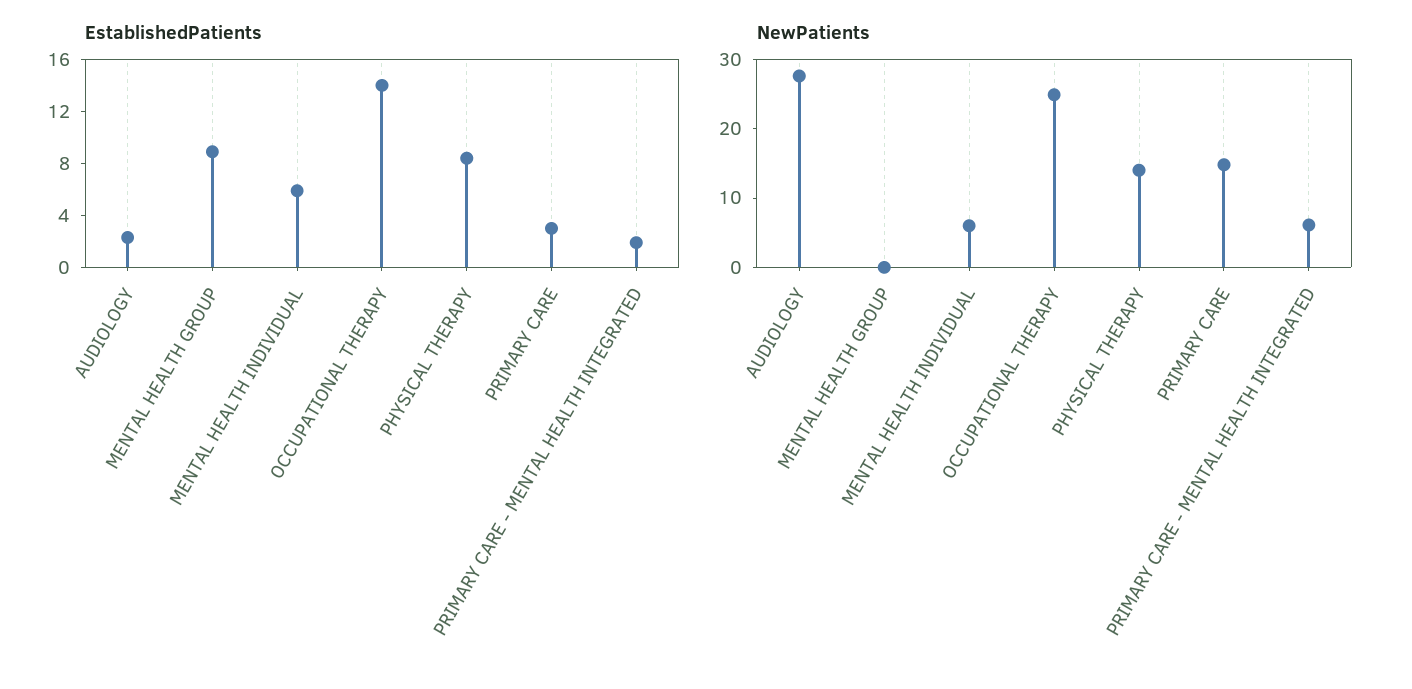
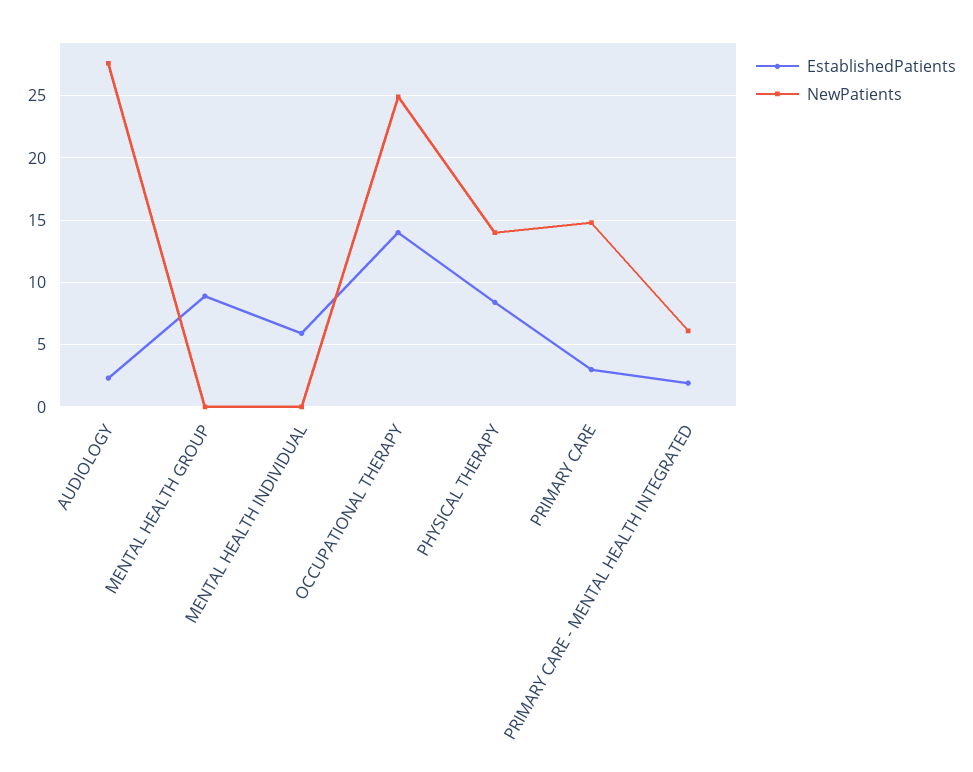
NewPatients, MENTAL HEALTH INDIVIDUAL: 6 -> 0

